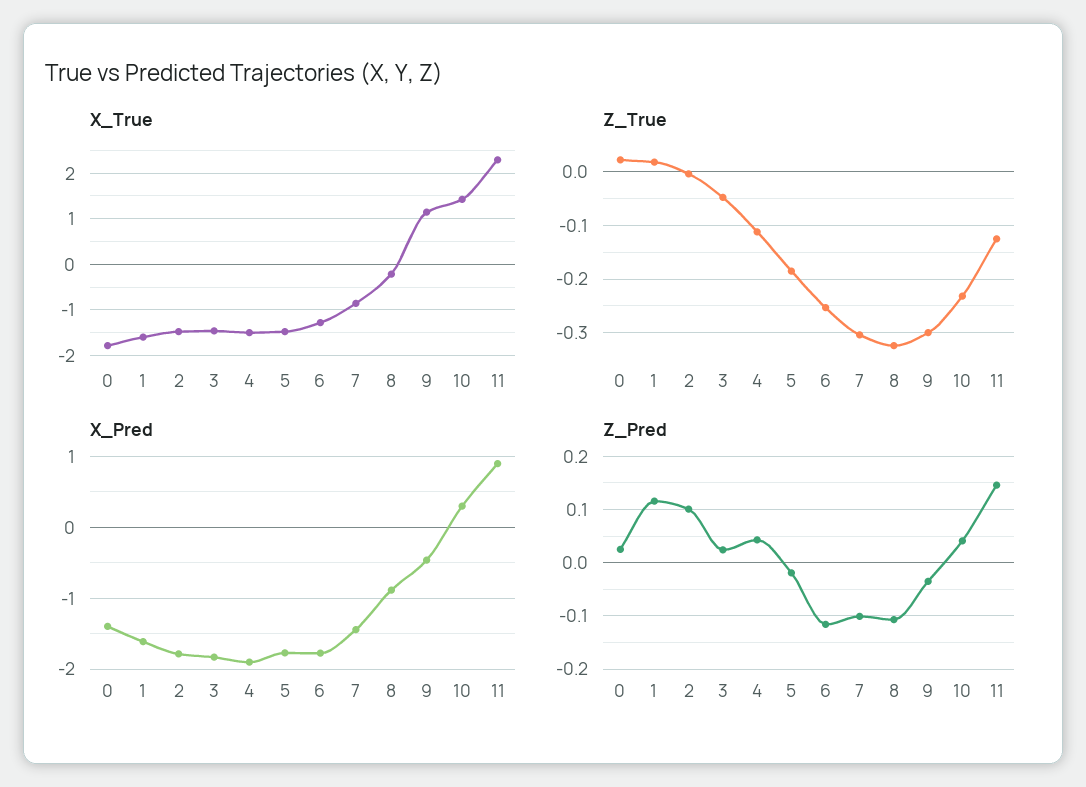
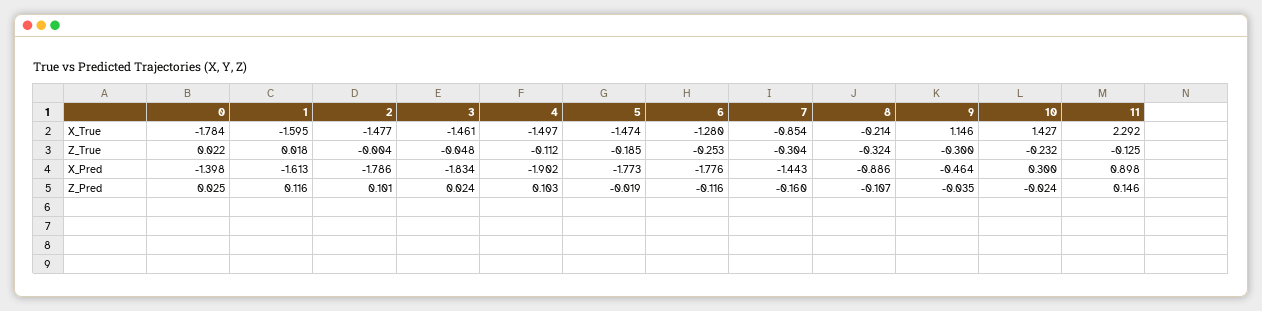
Z_Pred, 4: 0.04 -> 0.103
Z_Pred, 7: -0.1 -> -0.16
Z_Pred, 10: 0.04 -> -0.024

